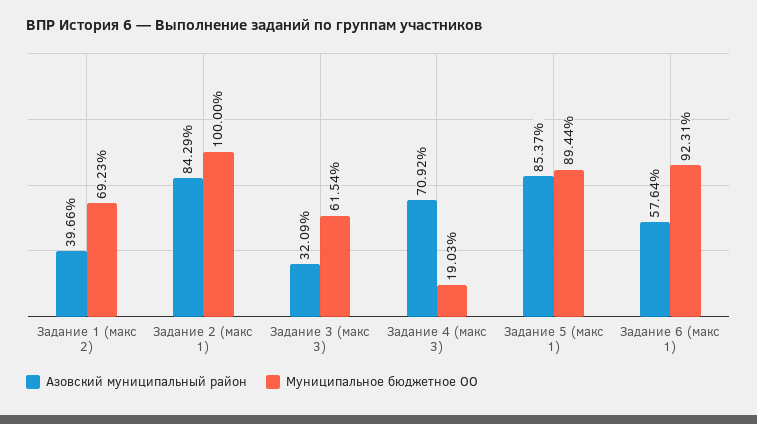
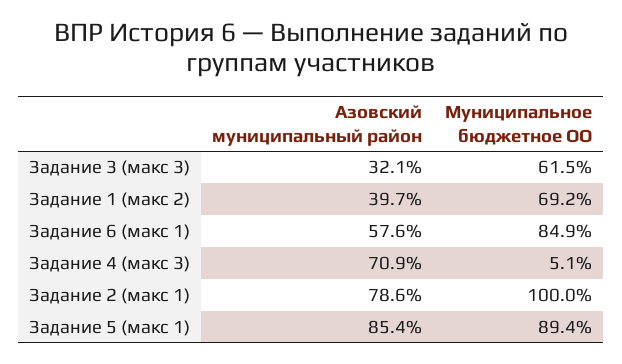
Азовский муниципальный район, Задание 2 (макс 1): 84.29 -> 78.6
Муниципальное бюджетное ОО, Задание 4 (макс 3): 19.03 -> 5.1
Муниципальное бюджетное ОО, Задание 6 (макс 1): 92.31 -> 84.9

